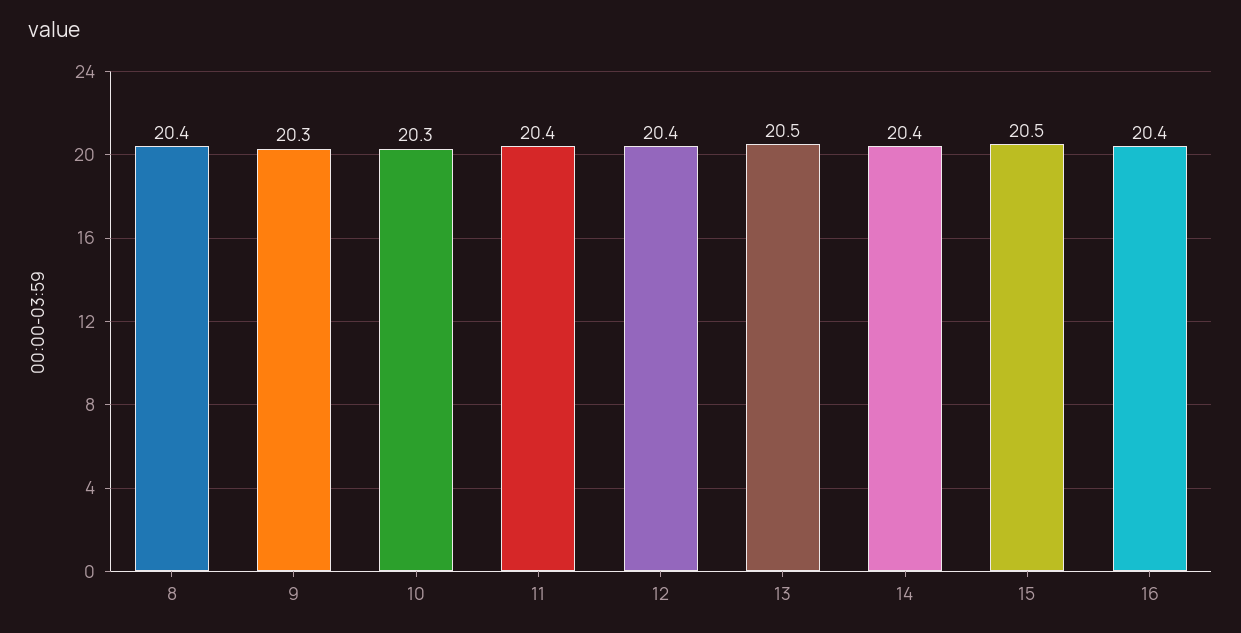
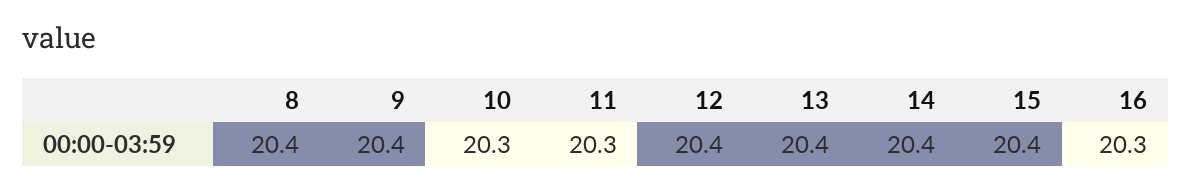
9: 20.3 -> 20.4
11: 20.4 -> 20.3
13: 20.5 -> 20.4
15: 20.5 -> 20.4
16: 20.4 -> 20.3

